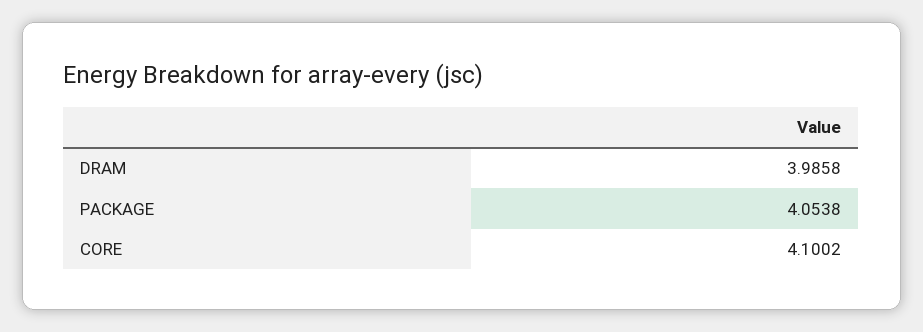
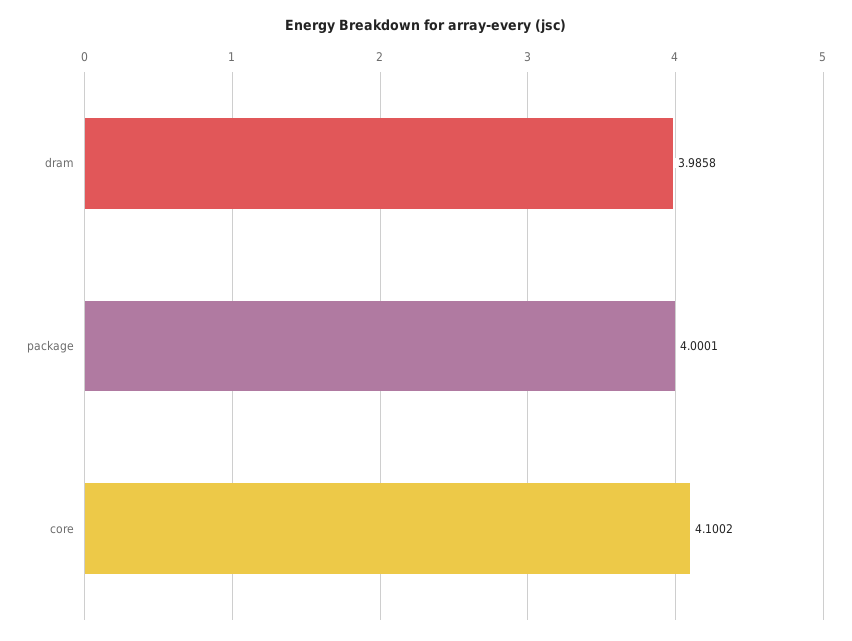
PACKAGE: 4.0538 -> 4.0001

